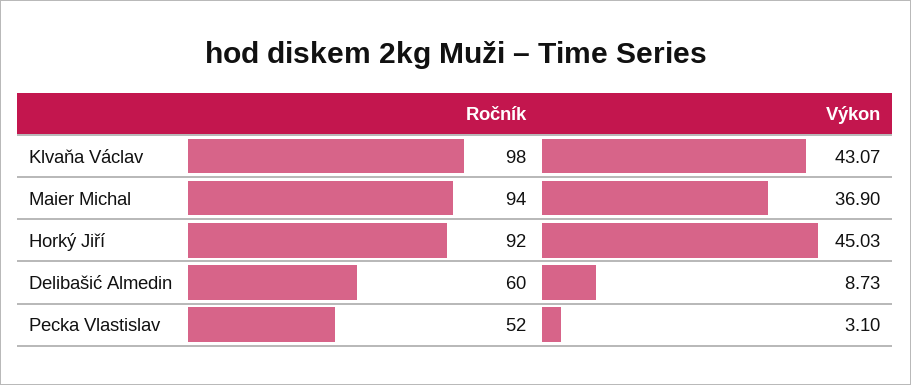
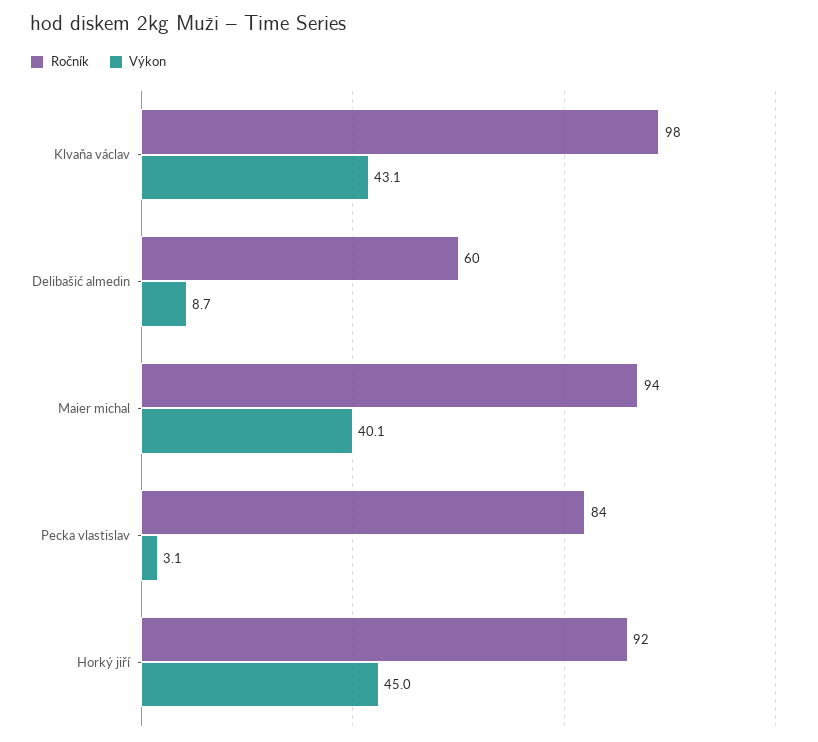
Výkon, Maier Michal: 36.9 -> 40.1
Ročník, Pecka Vlastislav: 52 -> 84

